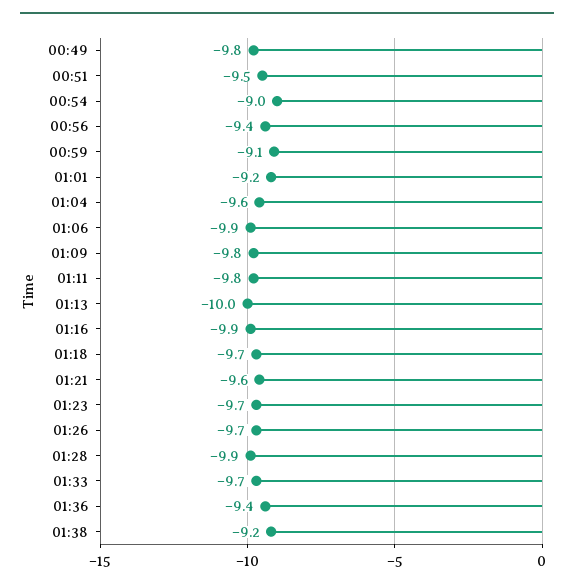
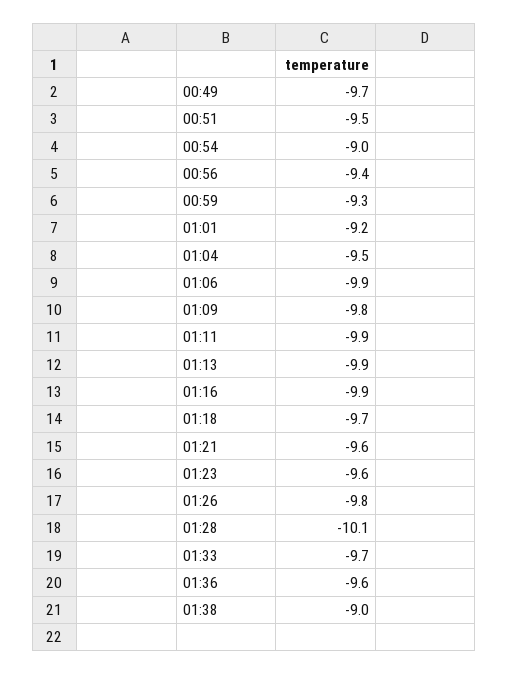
00:49: -9.8 -> -9.7
00:59: -9.1 -> -9.3
01:04: -9.6 -> -9.5
01:11: -9.8 -> -9.9
01:13: -10 -> -9.9
01:23: -9.7 -> -9.6
01:26: -9.7 -> -9.8
01:28: -9.9 -> -10.1
01:36: -9.4 -> -9.6
01:38: -9.2 -> -9

